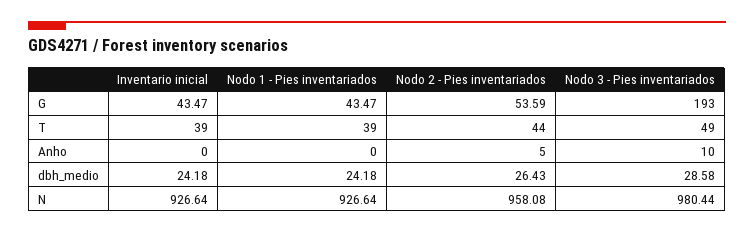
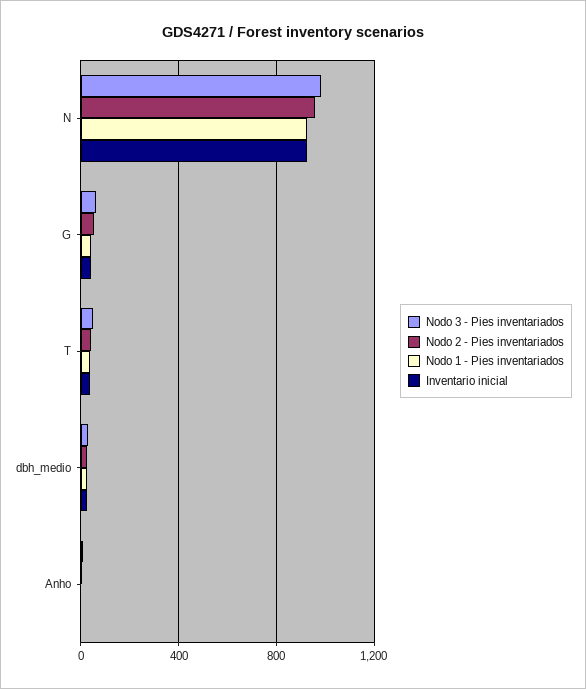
Nodo 3 - Pies inventariados, G: 193 -> 50

